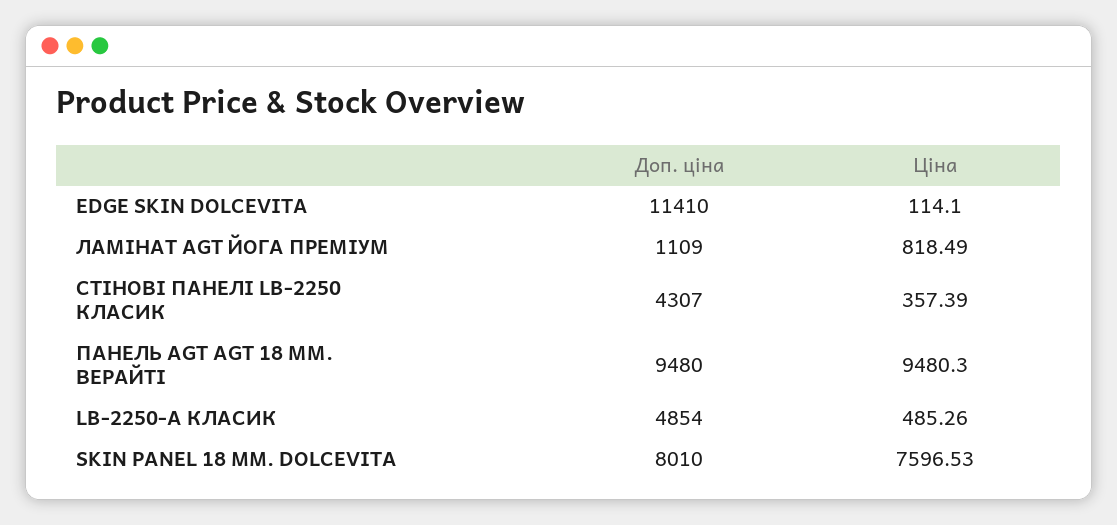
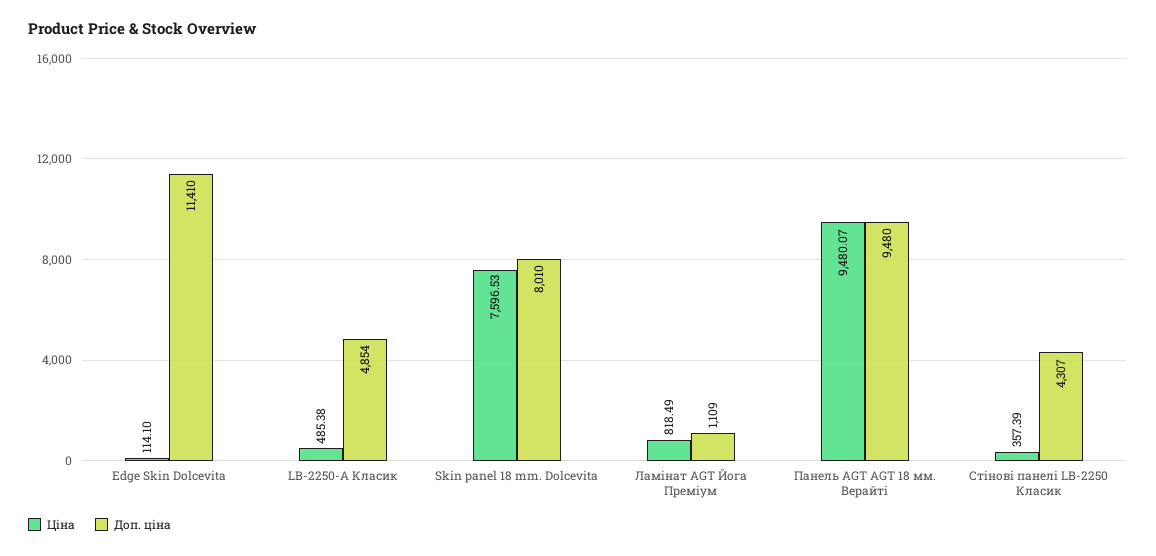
Ціна, ПАНЕЛЬ AGT AGT 18 ММ. ВЕРАЙТІ: 9480.3 -> 9480.07
Ціна, LB-2250-А КЛАСИК: 485.26 -> 485.38

